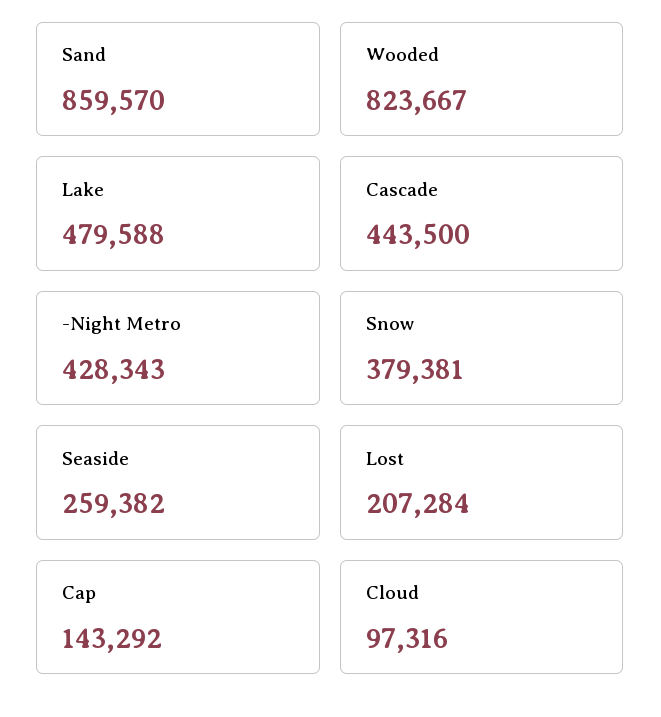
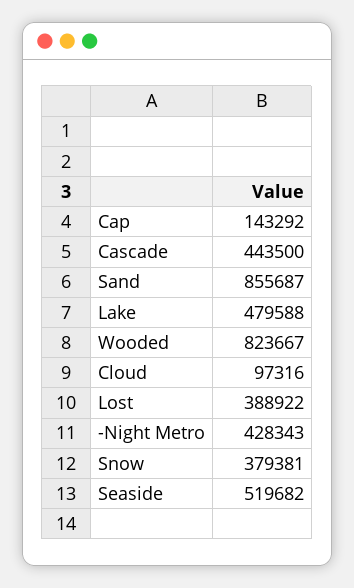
Sand: 859570 -> 855687
Seaside: 259382 -> 519682
Lost: 207284 -> 388922

